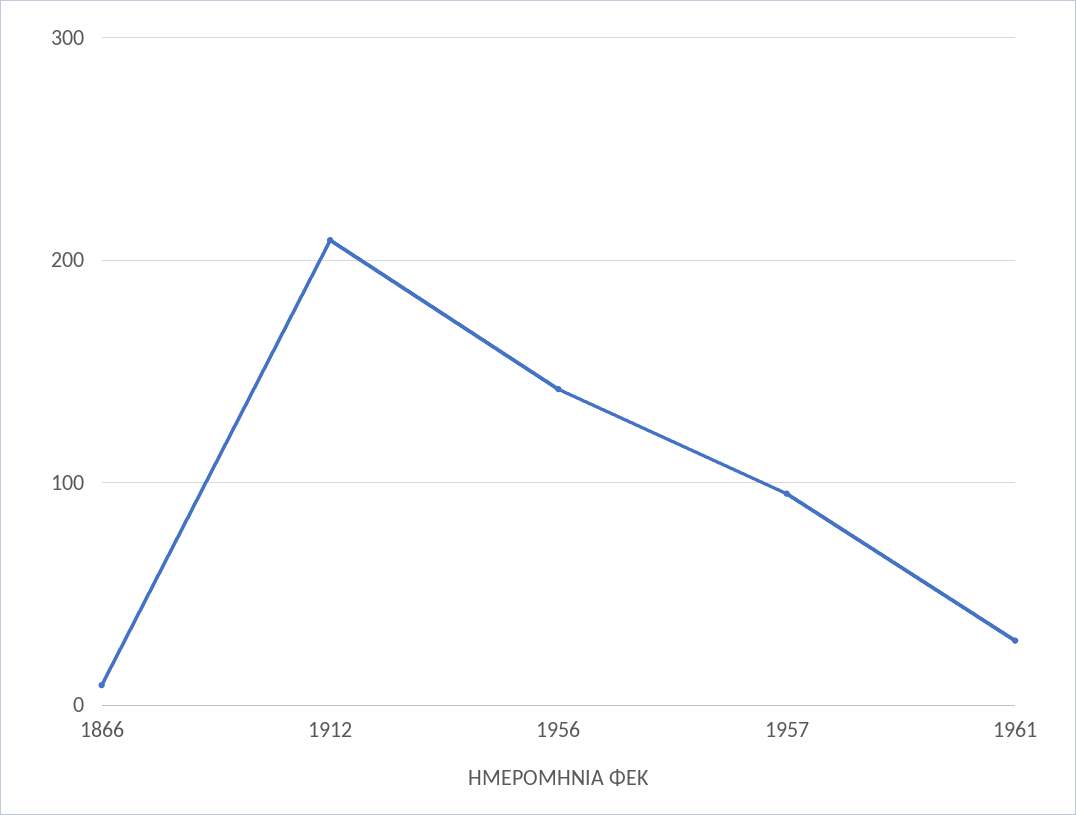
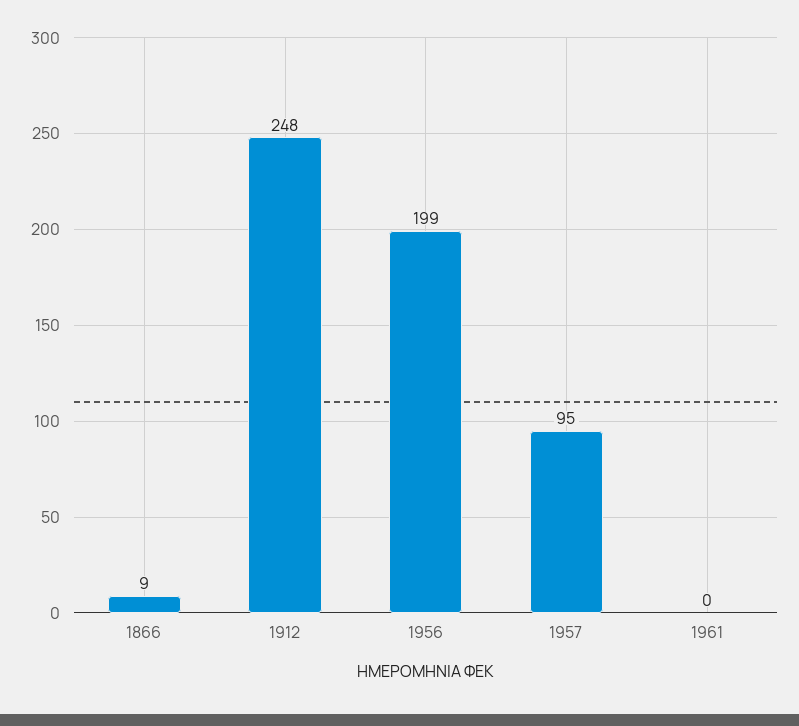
1912: 210 -> 248
1956: 140 -> 199
1961: 30 -> 0

